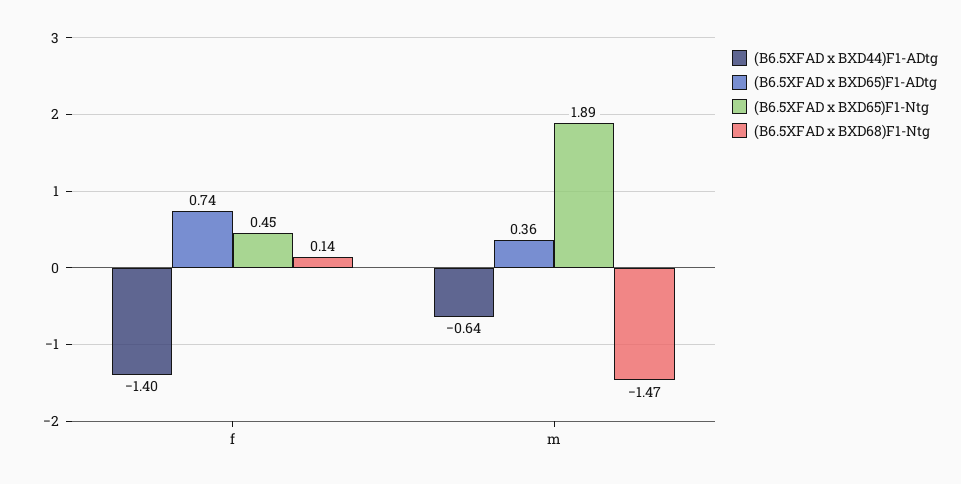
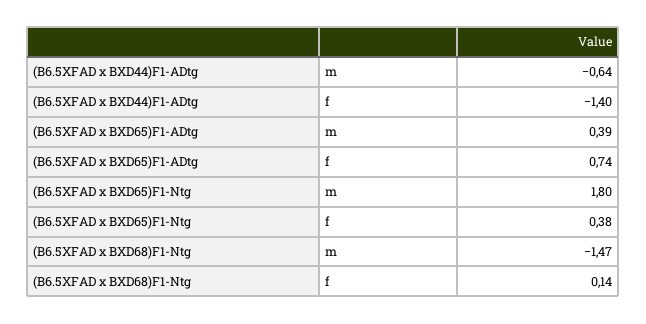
(B6.5XFAD x BXD65)F1-Ntg, f: 0.45 -> 0.38
(B6.5XFAD x BXD65)F1-ADtg, m: 0.36 -> 0.39
(B6.5XFAD x BXD65)F1-Ntg, m: 1.89 -> 1.8

